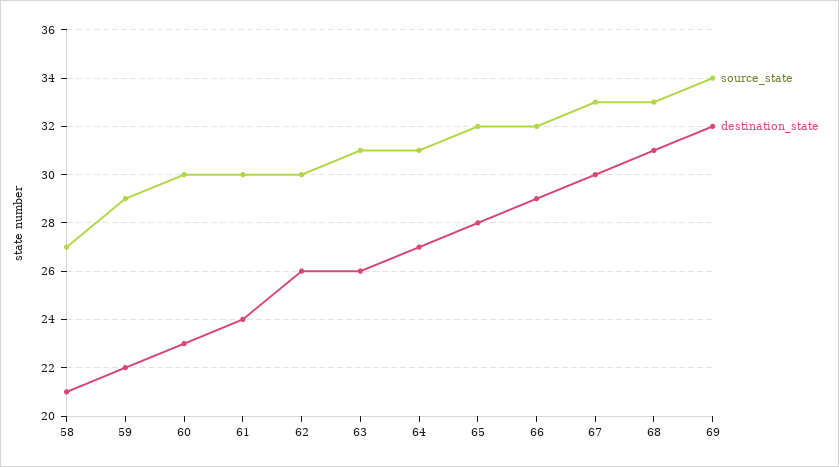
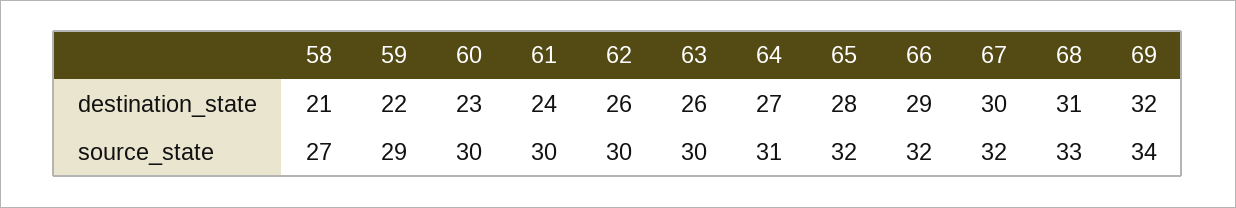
source_state, 63: 31 -> 30
source_state, 67: 33 -> 32

